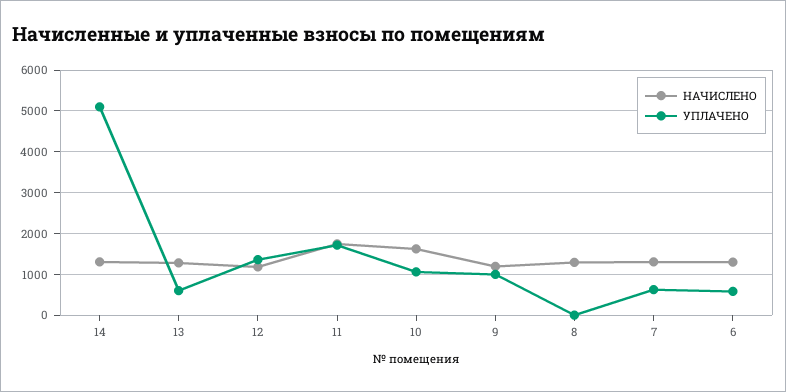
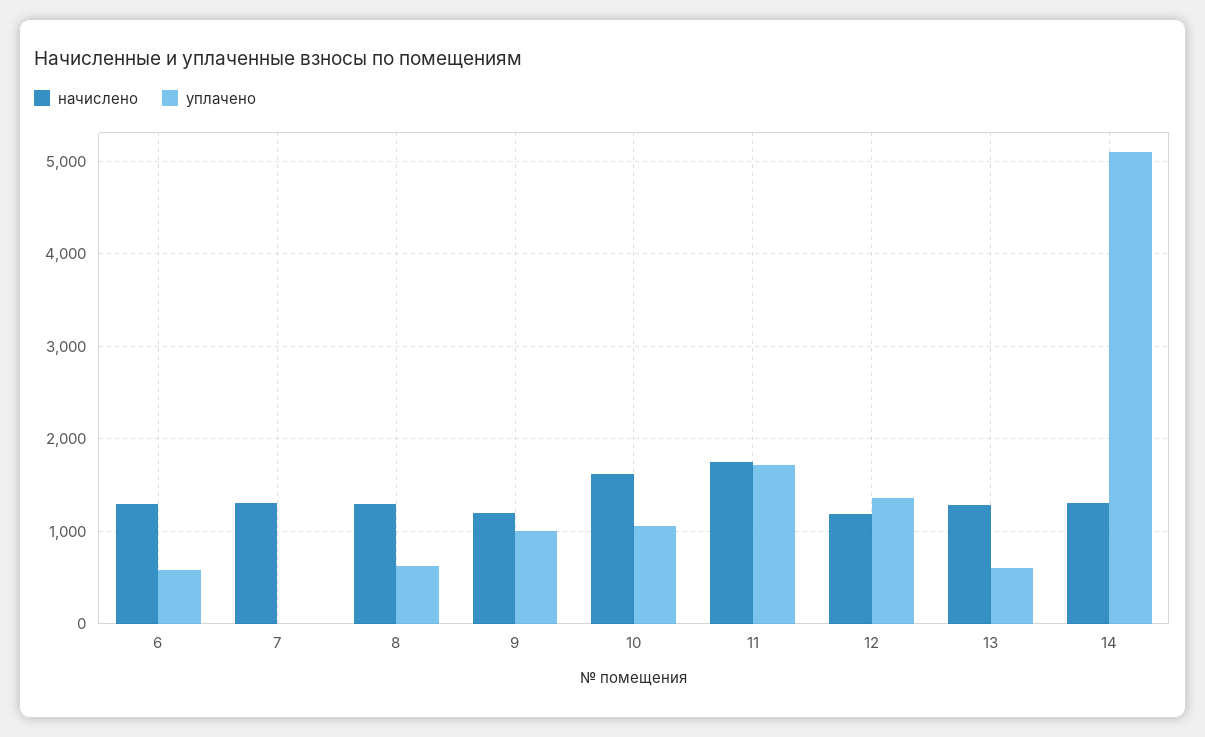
УПЛАЧЕНО, 8: 0 -> 600
УПЛАЧЕНО, 7: 600 -> 0

